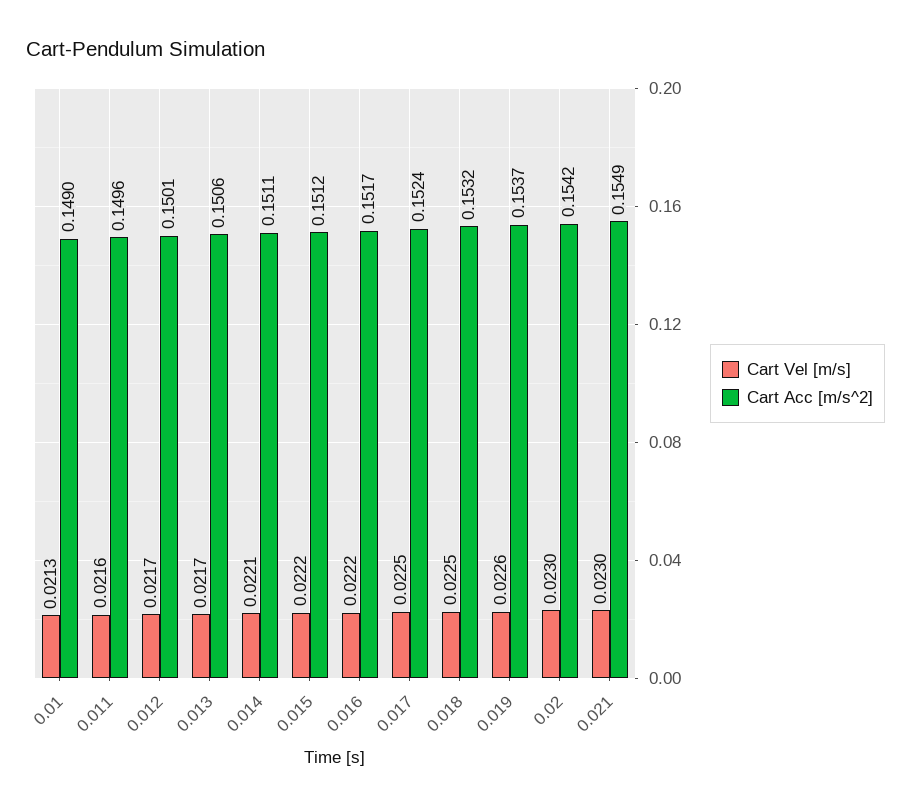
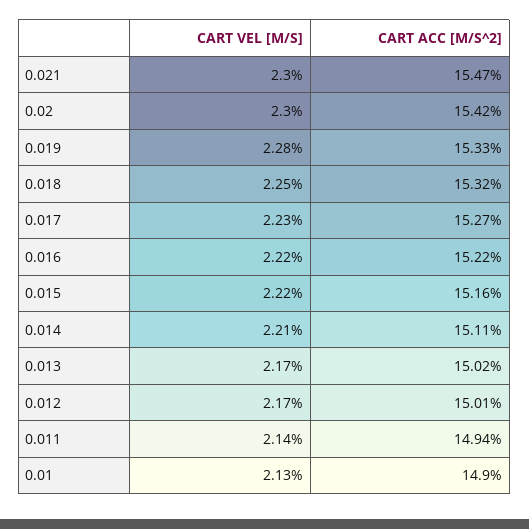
Cart Vel [m/s], 0.011: 0.0216 -> 0.0214
Cart Acc [m/s^2], 0.011: 0.1496 -> 0.1494
Cart Acc [m/s^2], 0.013: 0.1506 -> 0.1502
Cart Acc [m/s^2], 0.015: 0.1512 -> 0.1516
Cart Acc [m/s^2], 0.016: 0.1517 -> 0.1522
Cart Vel [m/s], 0.017: 0.0225 -> 0.0223
Cart Acc [m/s^2], 0.017: 0.1524 -> 0.1527
Cart Vel [m/s], 0.019: 0.0226 -> 0.0228
Cart Acc [m/s^2], 0.019: 0.1537 -> 0.1533
Cart Acc [m/s^2], 0.021: 0.1549 -> 0.1547

